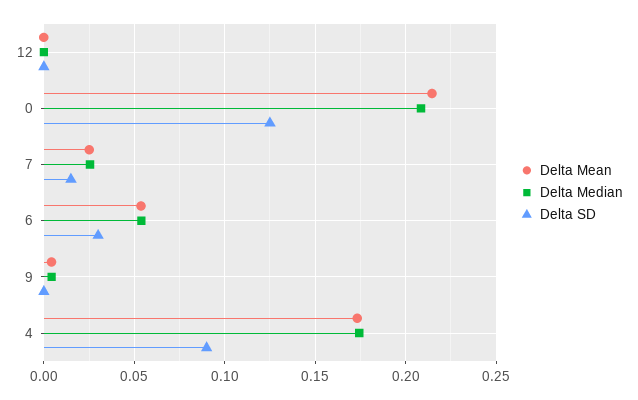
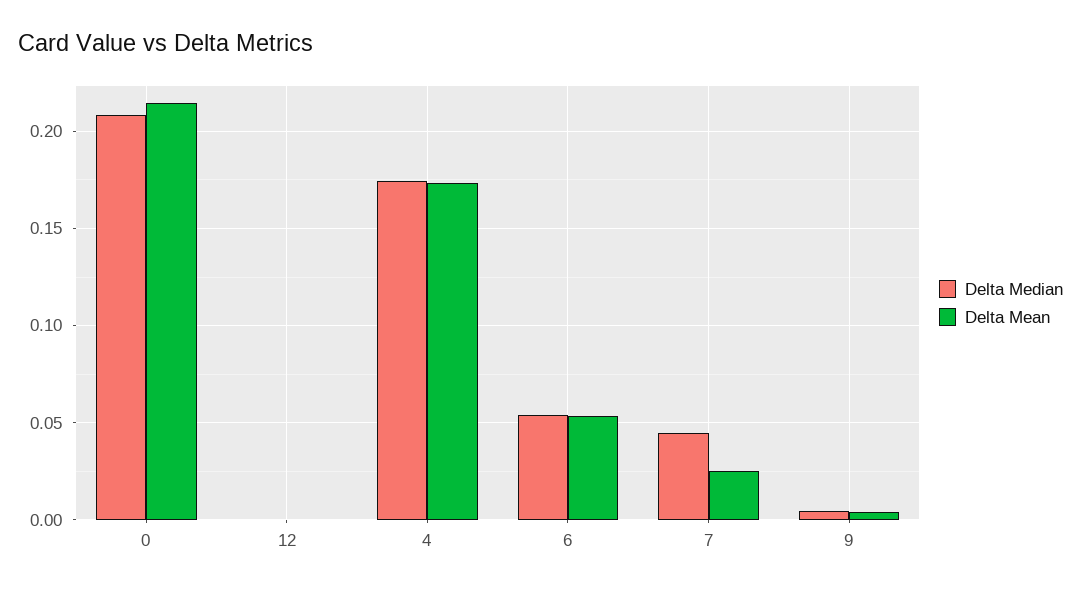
Delta SD, 12: 0 -> none
Delta SD, 0: 0.125 -> none
Delta Median, 7: 0.025 -> 0.045
Delta SD, 7: 0.015 -> none
Delta SD, 6: 0.03 -> none
Delta SD, 9: 0 -> none
Delta SD, 4: 0.09 -> none

